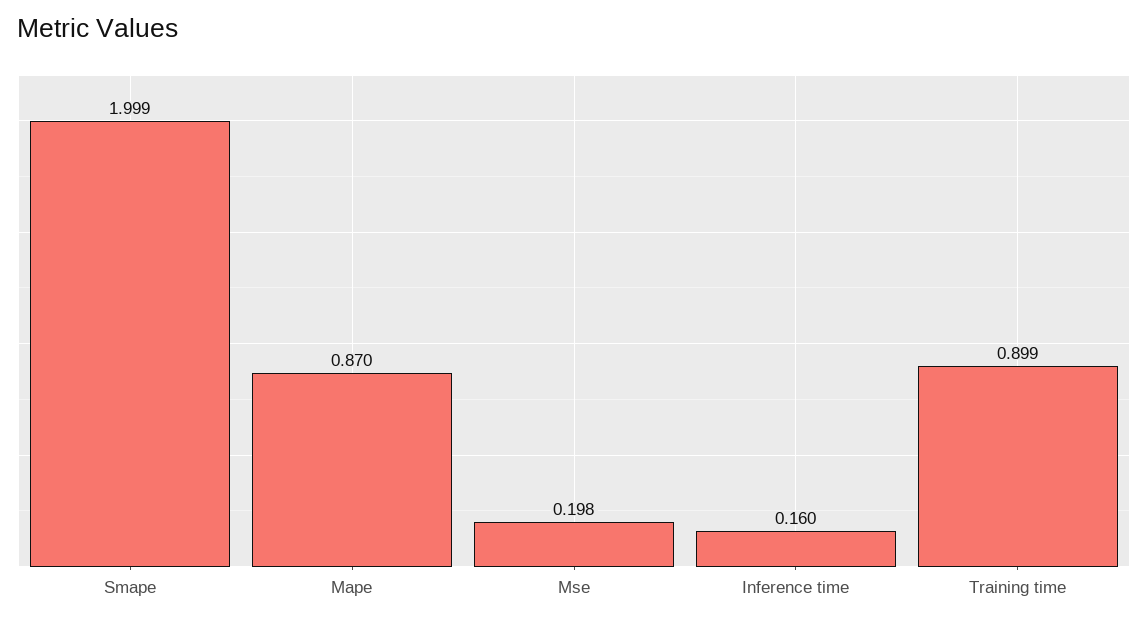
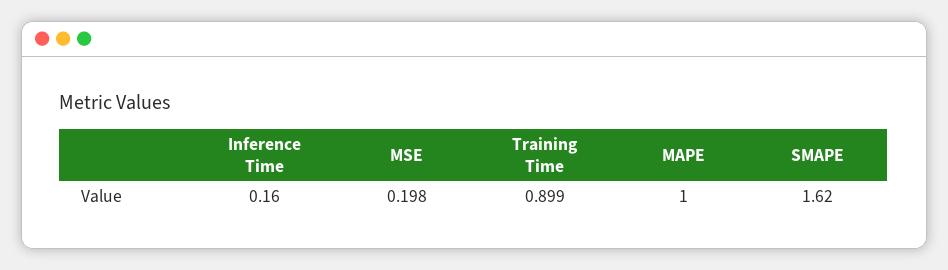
Smape: 1.999 -> 1.62
Mape: 0.87 -> 1

